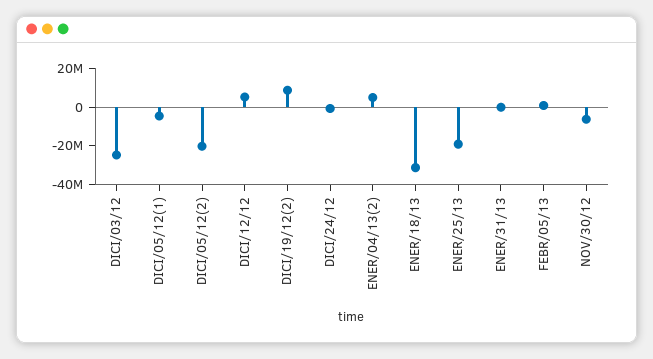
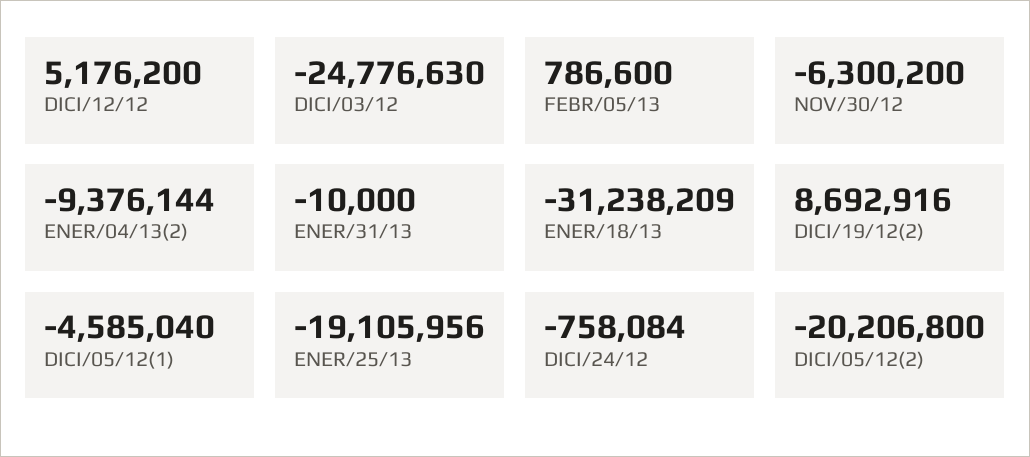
ENER/04/13(2): 5000000 -> -9376144

